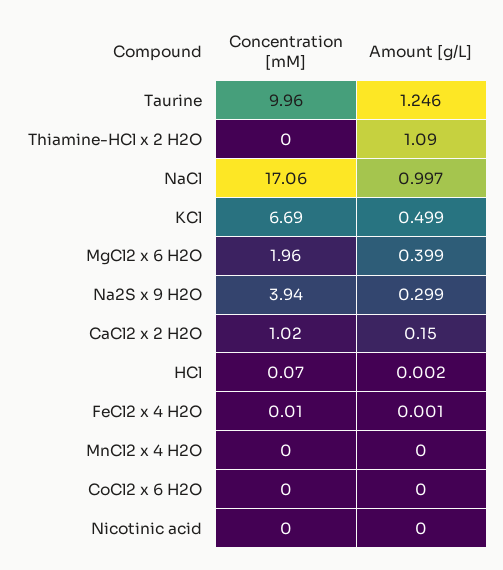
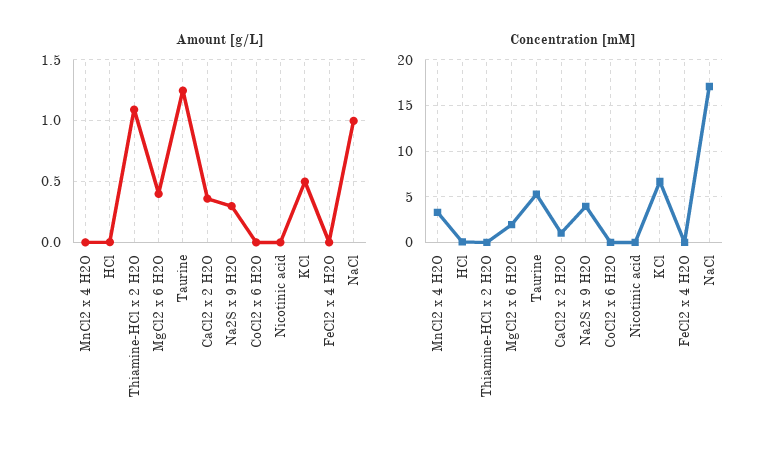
Concentration [mM], Taurine: 9.96 -> 5
Amount [g/L], CaCl2 x 2 H2O: 0.15 -> 0.35
Concentration [mM], MnCl2 x 4 H2O: 0 -> 3

